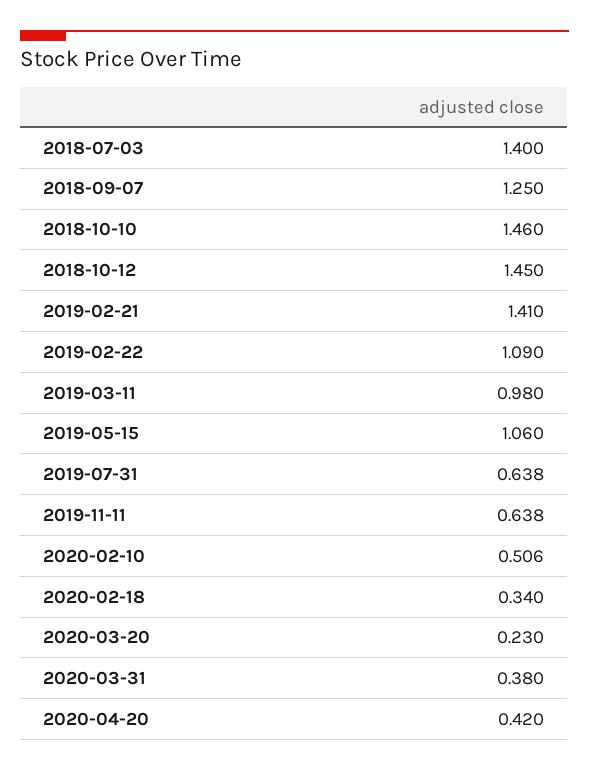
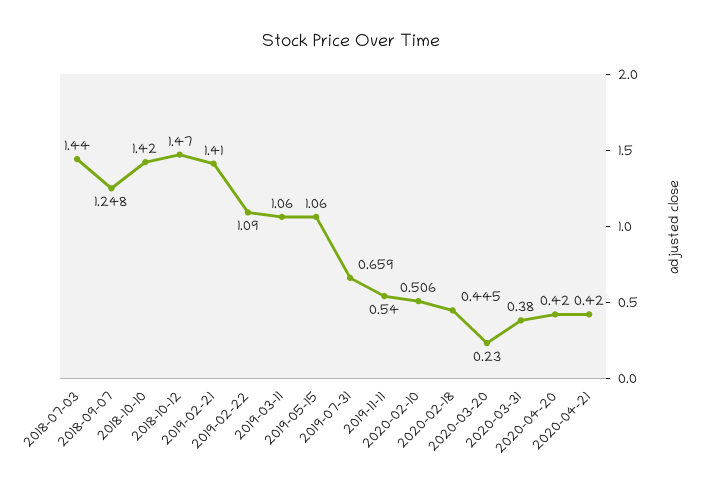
2018-07-03: 1.4 -> 1.44
2018-09-07: 1.25 -> 1.248
2018-10-10: 1.46 -> 1.42
2018-10-12: 1.45 -> 1.47
2019-03-11: 0.98 -> 1.06
2019-07-31: 0.638 -> 0.659
2019-11-11: 0.638 -> 0.54
2020-02-18: 0.34 -> 0.445
2020-04-21: none -> 0.42

